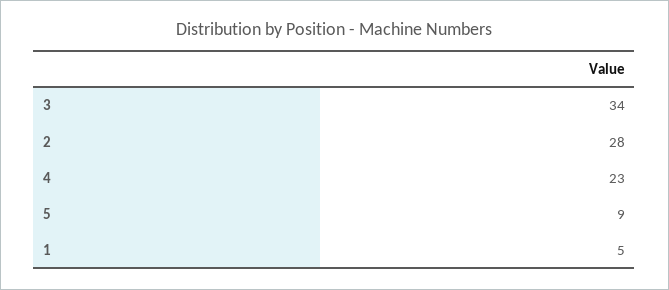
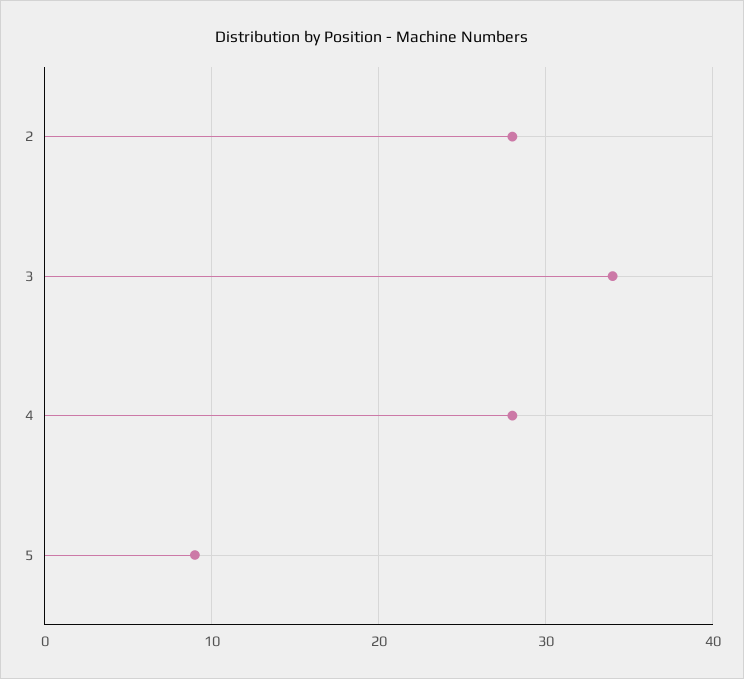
4: 23 -> 28
1: 5 -> none

